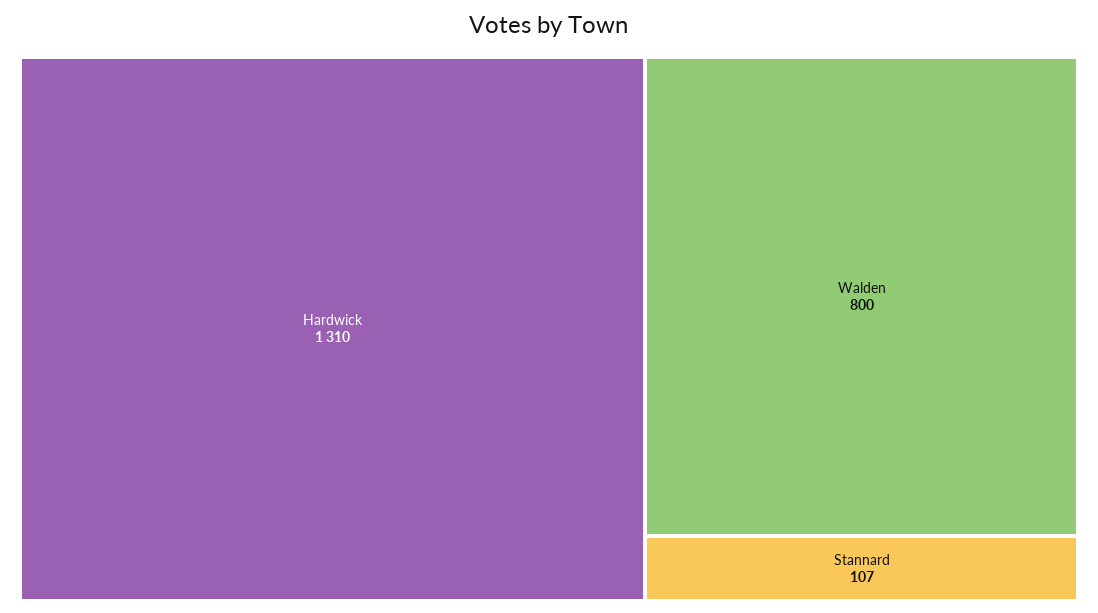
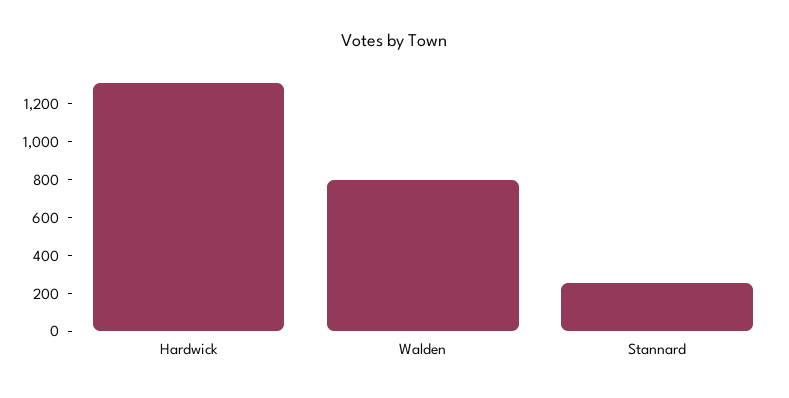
Stannard: 107 -> 250

